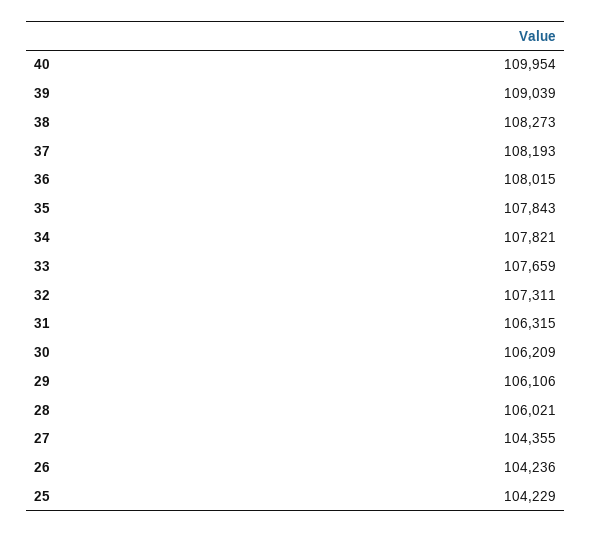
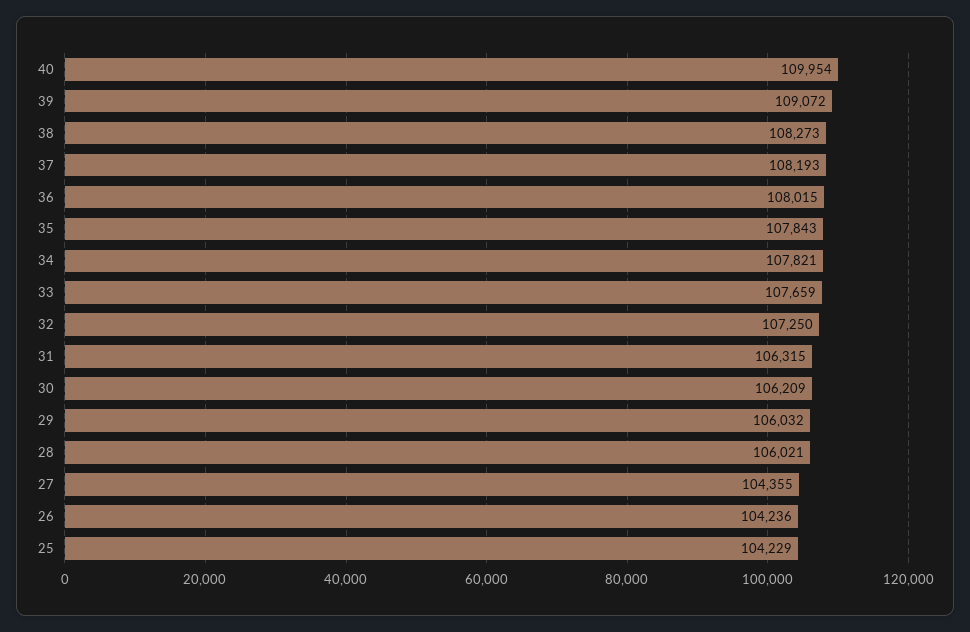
39: 109039 -> 109072
32: 107311 -> 107250
29: 106106 -> 106032

